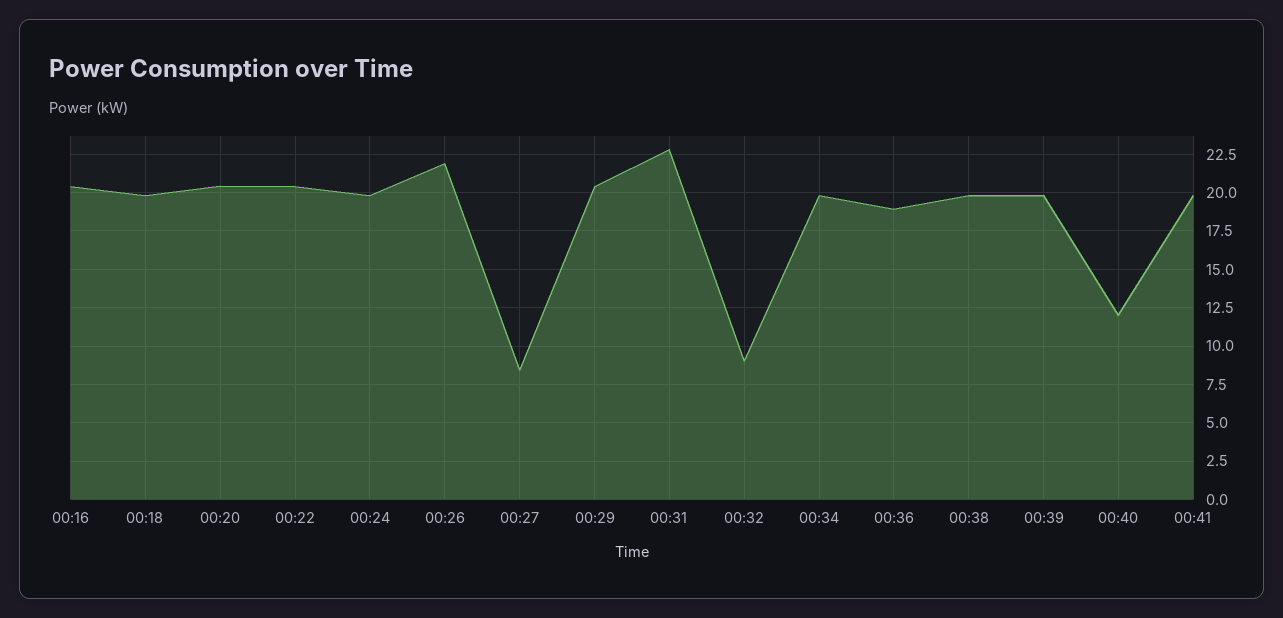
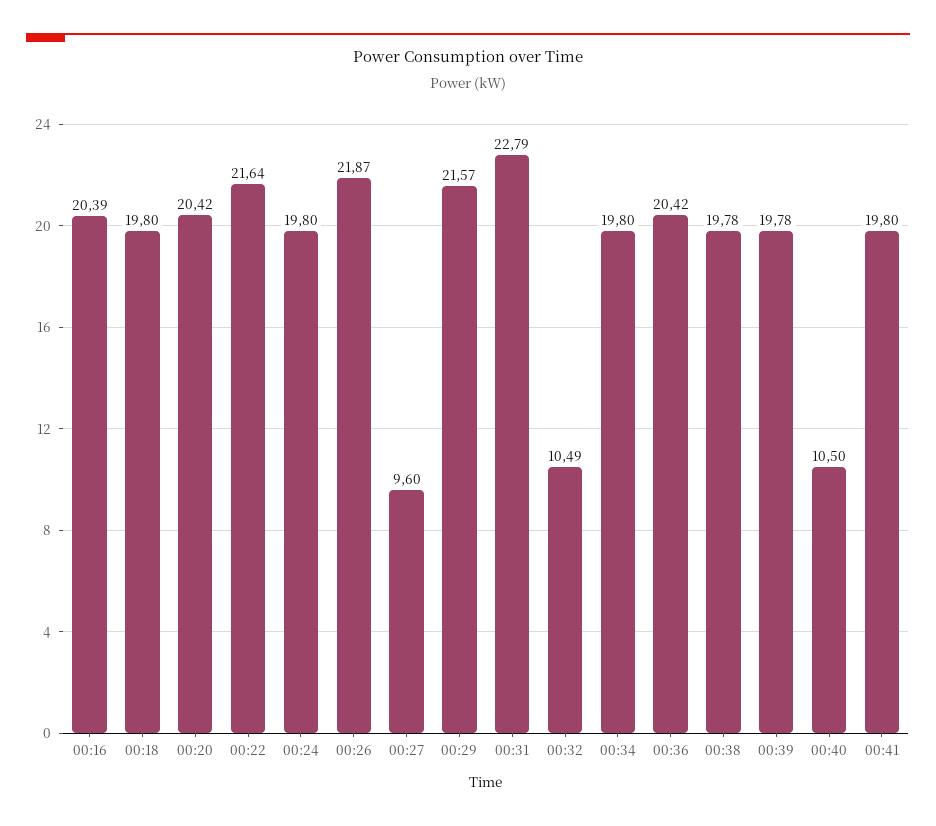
00:22: 20.5 -> 21.64
00:27: 8.5 -> 9.6
00:29: 20.5 -> 21.57
00:32: 9 -> 10.49
00:36: 19 -> 20.42
00:40: 12 -> 10.5

